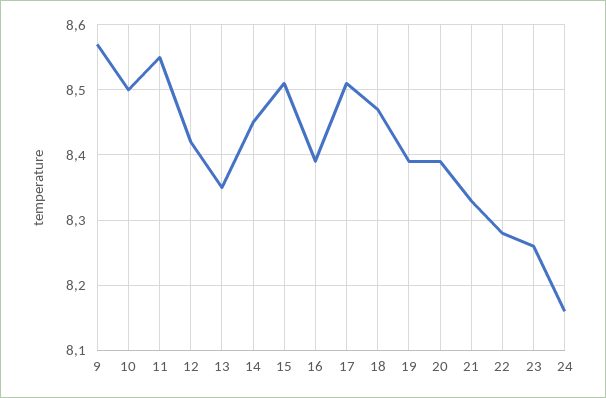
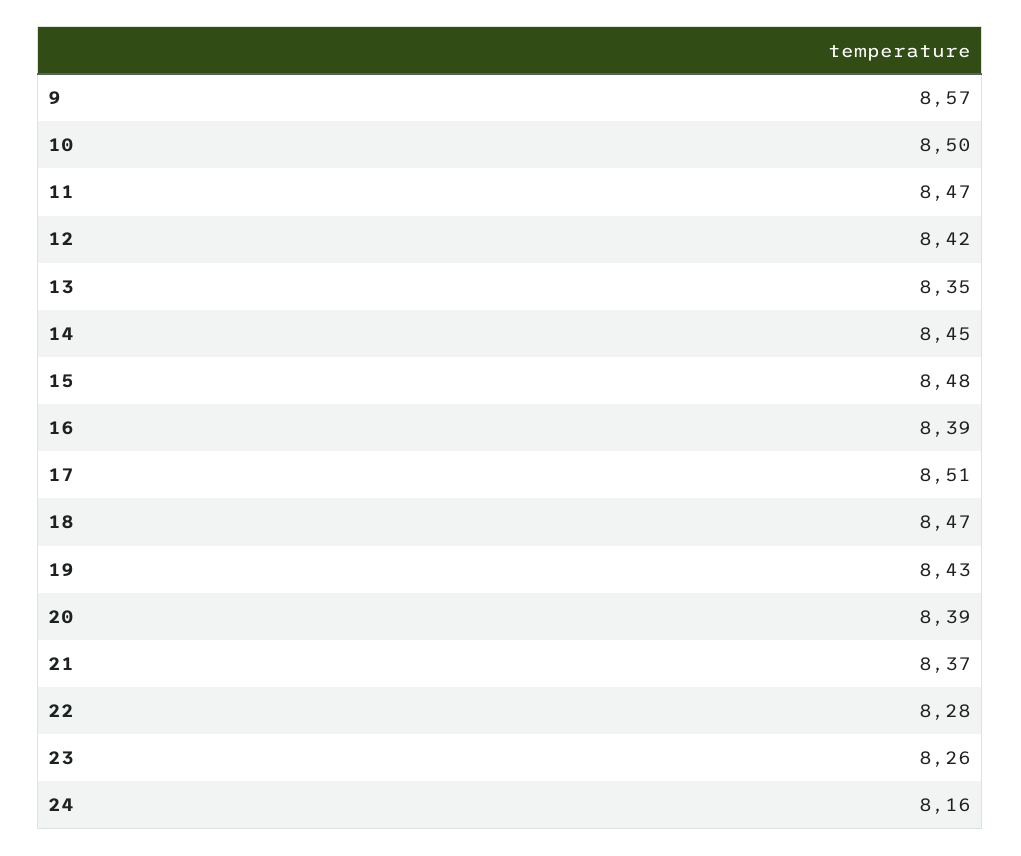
11: 8.55 -> 8.47
15: 8.51 -> 8.48
19: 8.39 -> 8.43
21: 8.33 -> 8.37

